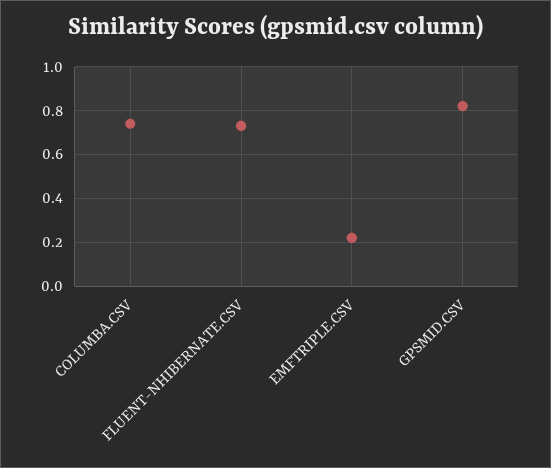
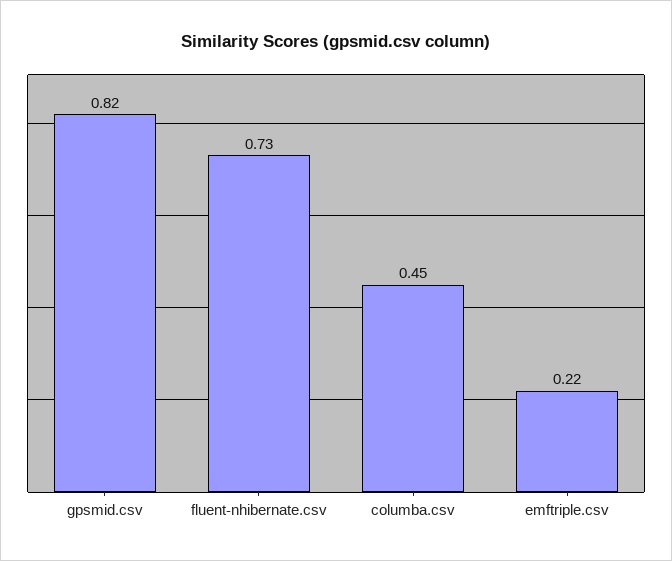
COLUMBA.CSV: 0.75 -> 0.45

